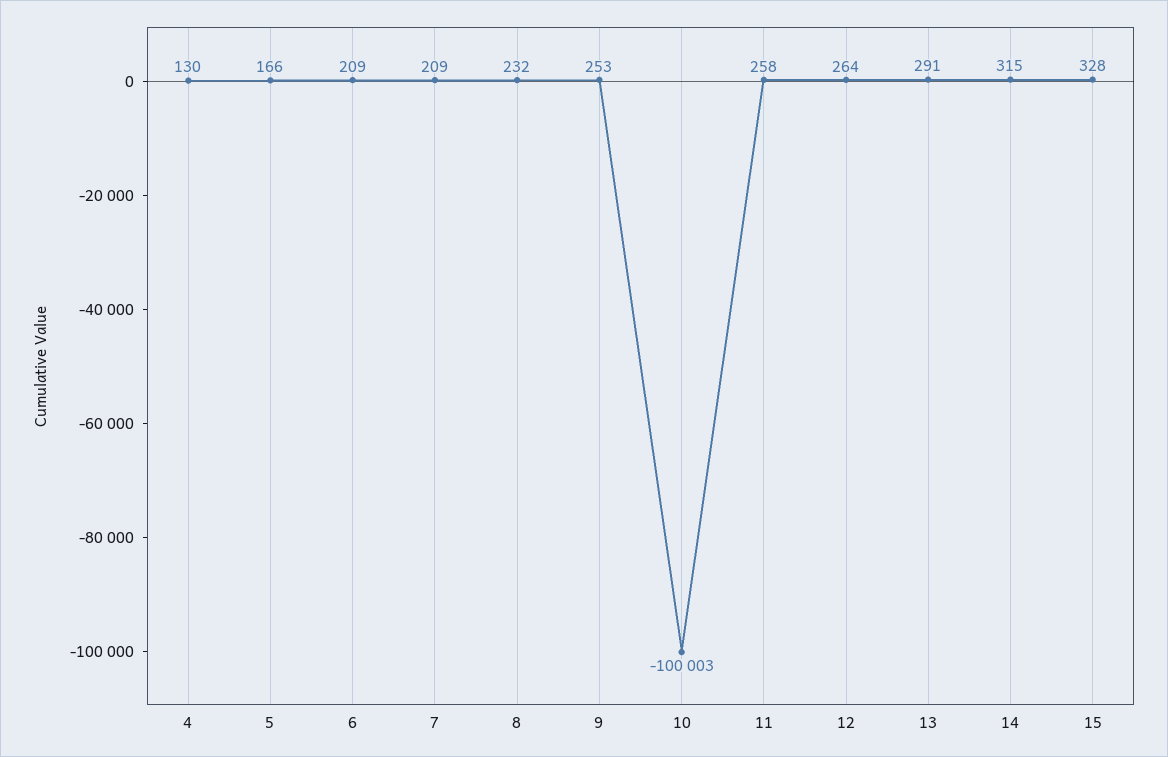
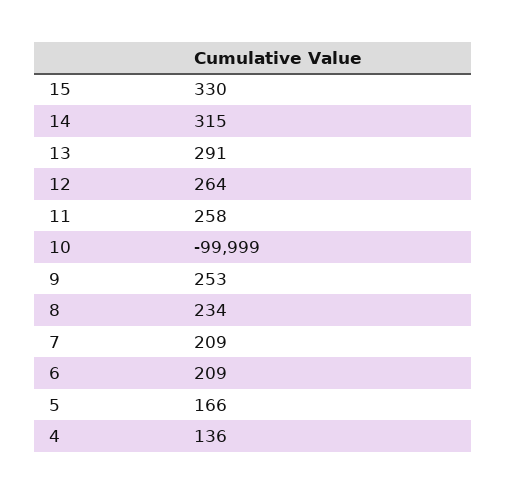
4: 130 -> 136
8: 232 -> 234
10: -100003 -> -99999
15: 328 -> 330

